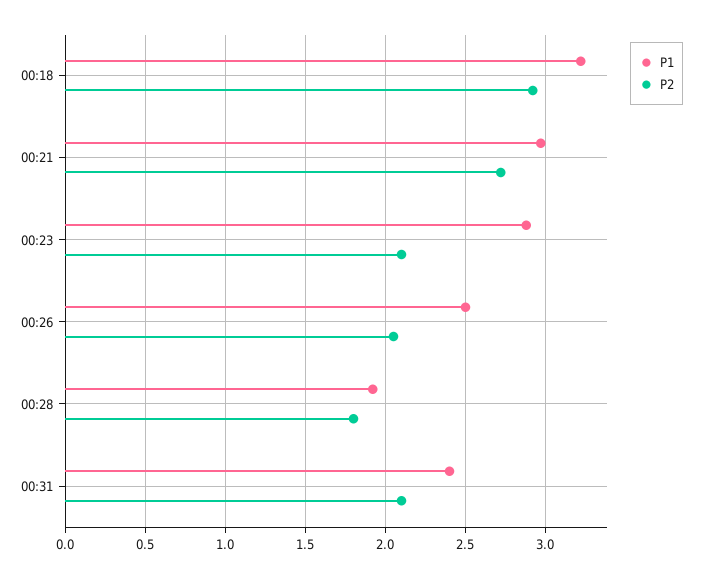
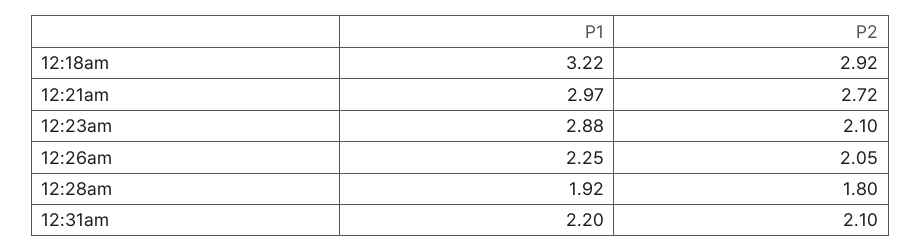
P1, 00:26: 2.5 -> 2.25
P1, 00:31: 2.4 -> 2.2

